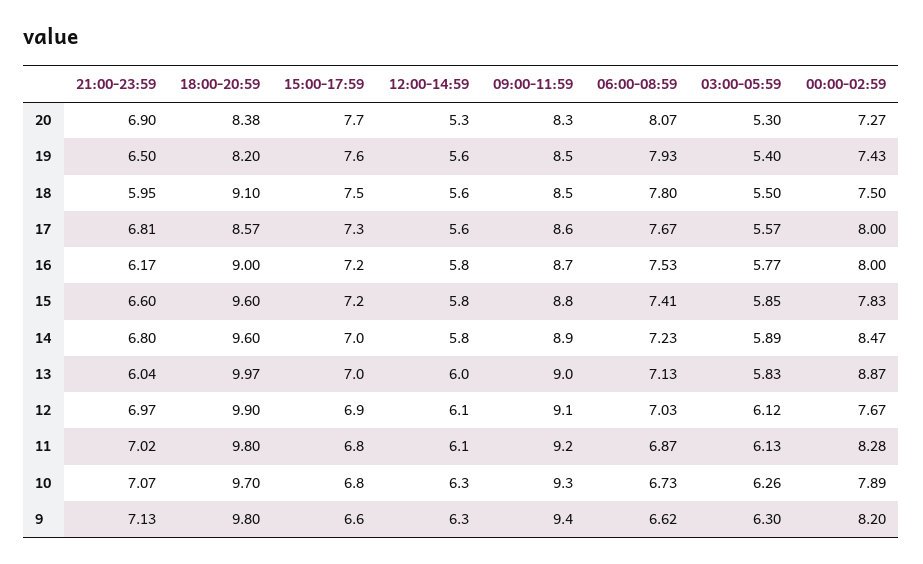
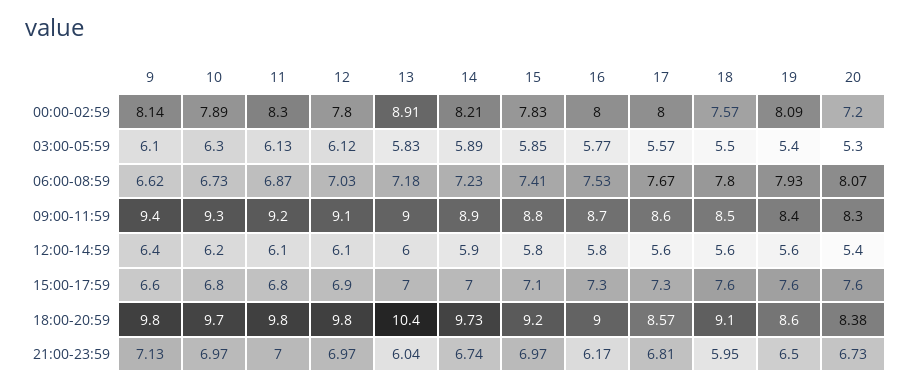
21:00-23:59, 20: 6.9 -> 6.73
15:00-17:59, 20: 7.7 -> 7.6
12:00-14:59, 20: 5.3 -> 5.4
00:00-02:59, 20: 7.27 -> 7.2
18:00-20:59, 19: 8.2 -> 8.6
09:00-11:59, 19: 8.5 -> 8.4
00:00-02:59, 19: 7.43 -> 8.09
15:00-17:59, 18: 7.5 -> 7.6
00:00-02:59, 18: 7.5 -> 7.57
15:00-17:59, 16: 7.2 -> 7.3
21:00-23:59, 15: 6.6 -> 6.97
18:00-20:59, 15: 9.6 -> 9.2
15:00-17:59, 15: 7.2 -> 7.1
21:00-23:59, 14: 6.8 -> 6.74
18:00-20:59, 14: 9.6 -> 9.73
12:00-14:59, 14: 5.8 -> 5.9
00:00-02:59, 14: 8.47 -> 8.21
18:00-20:59, 13: 9.97 -> 10.4
06:00-08:59, 13: 7.13 -> 7.18
00:00-02:59, 13: 8.87 -> 8.91
18:00-20:59, 12: 9.9 -> 9.8
00:00-02:59, 12: 7.67 -> 7.8
21:00-23:59, 11: 7.02 -> 7
00:00-02:59, 11: 8.28 -> 8.3
21:00-23:59, 10: 7.07 -> 6.97
12:00-14:59, 10: 6.3 -> 6.2
03:00-05:59, 10: 6.26 -> 6.3
12:00-14:59, 9: 6.3 -> 6.4
03:00-05:59, 9: 6.3 -> 6.1
00:00-02:59, 9: 8.2 -> 8.14

